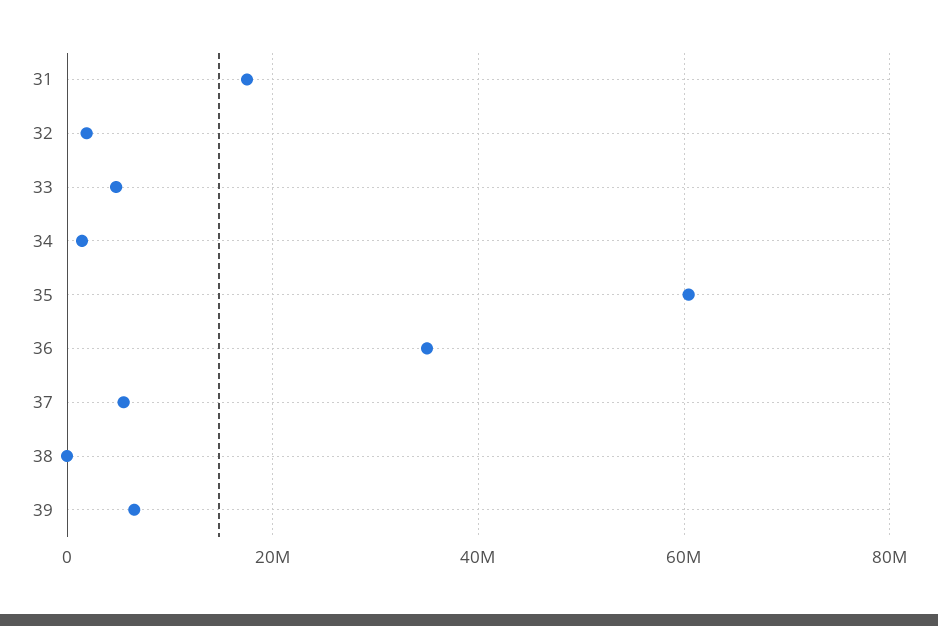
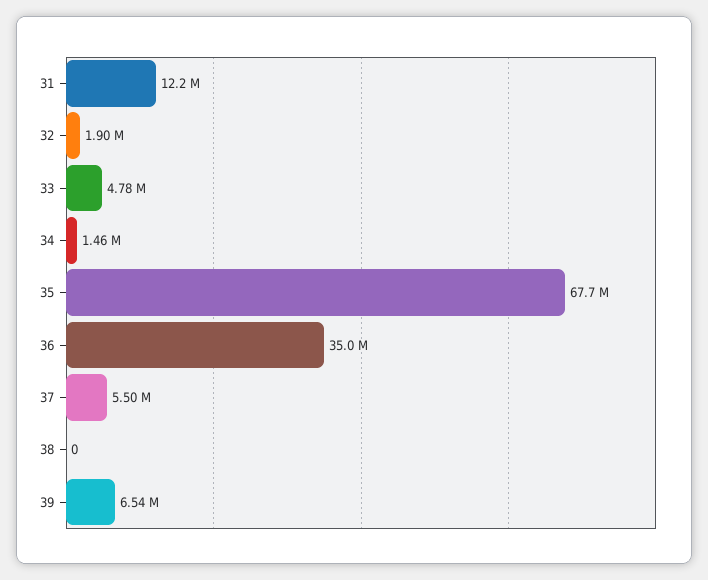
31: 18000000 -> 12200000
35: 60000000 -> 67700000

